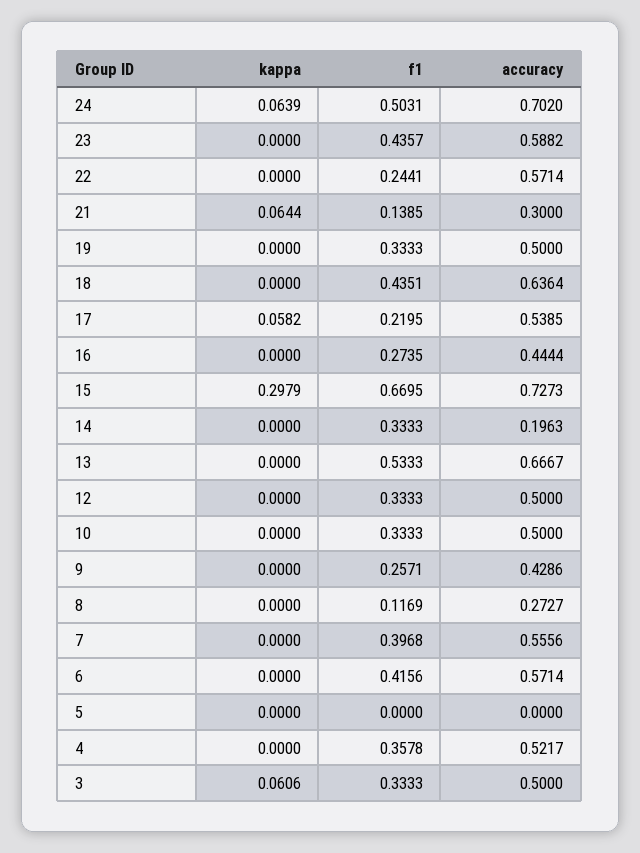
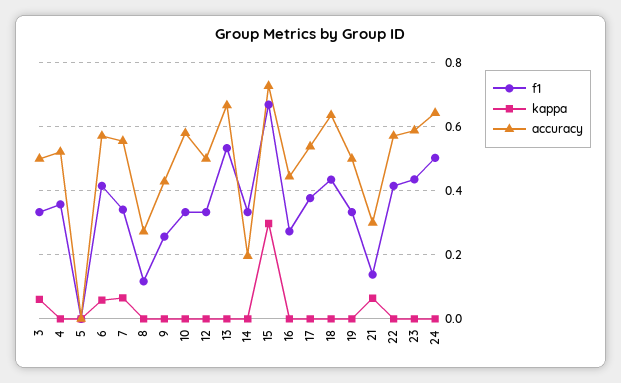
kappa, 24: 0.0639 -> 0
accuracy, 24: 0.702 -> 0.64
f1, 22: 0.2441 -> 0.42
kappa, 17: 0.0582 -> 0
f1, 17: 0.2195 -> 0.38
accuracy, 10: 0.5 -> 0.58
kappa, 7: 0 -> 0.06
f1, 7: 0.3968 -> 0.34
kappa, 6: 0 -> 0.06

